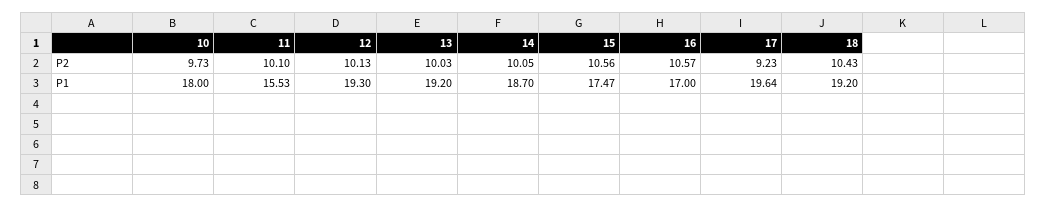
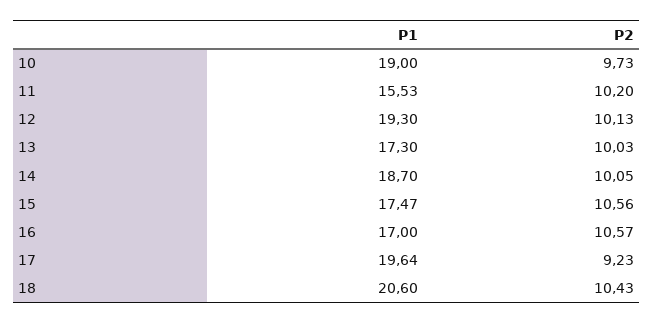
11, P2: 10.1 -> 10.2
10, P1: 18 -> 19
13, P1: 19.2 -> 17.3
18, P1: 19.2 -> 20.6

